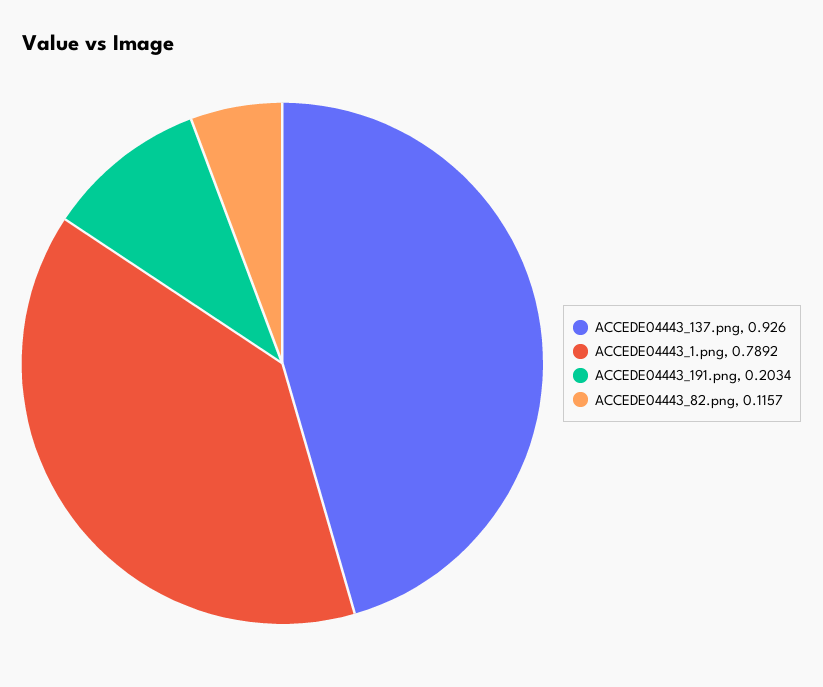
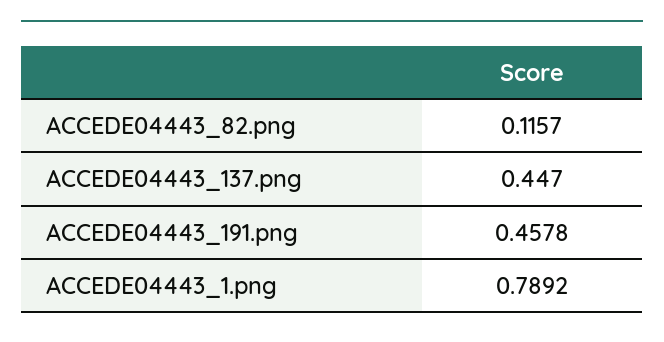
ACCEDE04443_137.png: 0.926 -> 0.447
ACCEDE04443_191.png: 0.2034 -> 0.4578

